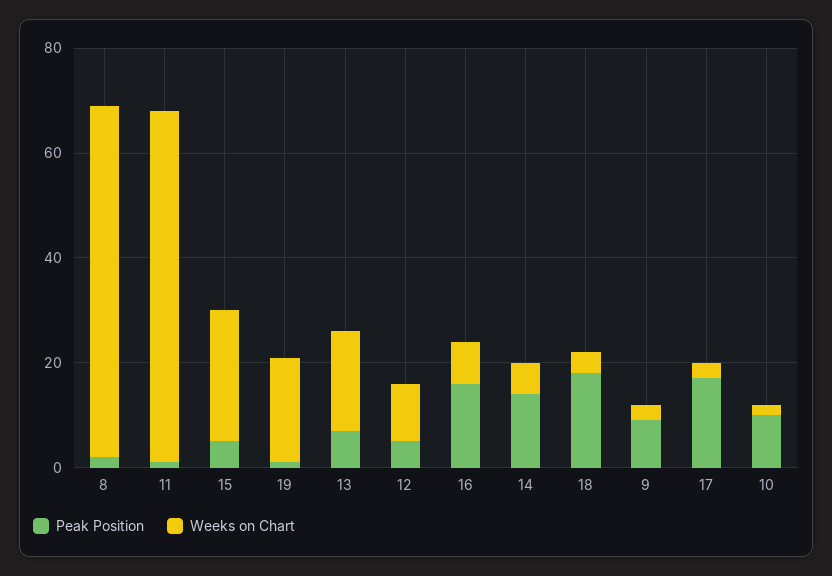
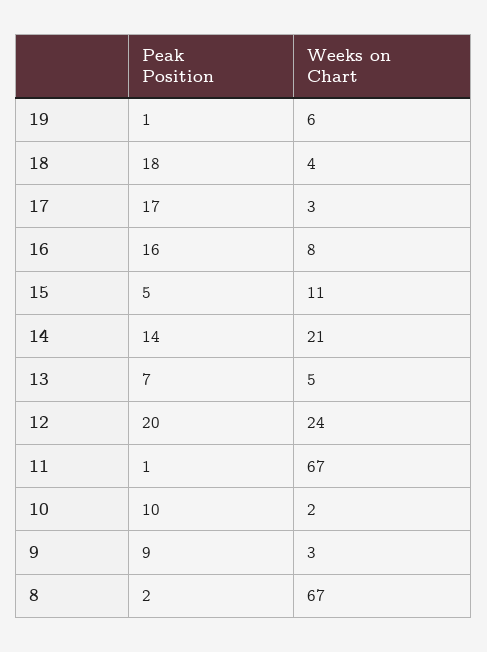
Weeks on Chart, 15: 25 -> 11
Weeks on Chart, 19: 20 -> 6
Weeks on Chart, 13: 20 -> 5
Peak Position, 12: 5 -> 20
Weeks on Chart, 12: 10 -> 24
Weeks on Chart, 14: 5 -> 21

